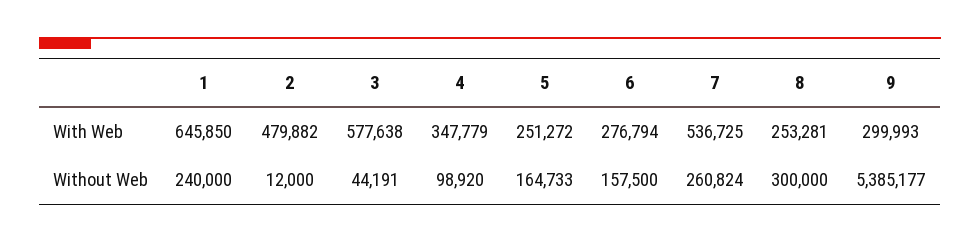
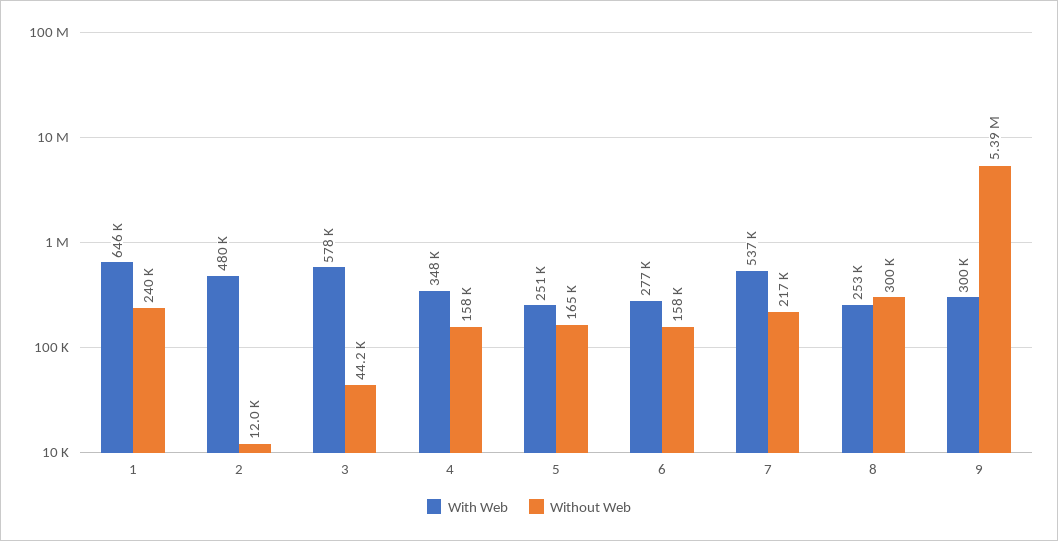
Without Web, 4: 98920 -> 158000
Without Web, 7: 260824 -> 217000

